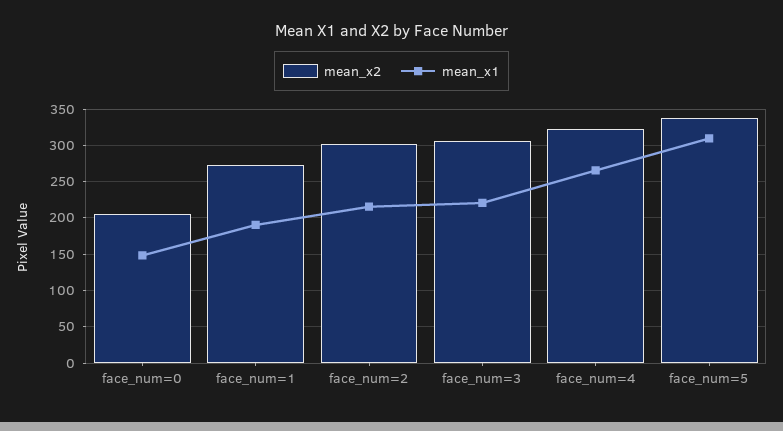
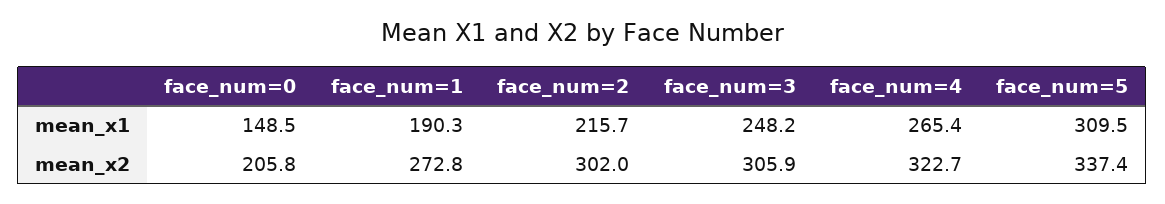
mean_x1, face_num=3: 220 -> 248.2

